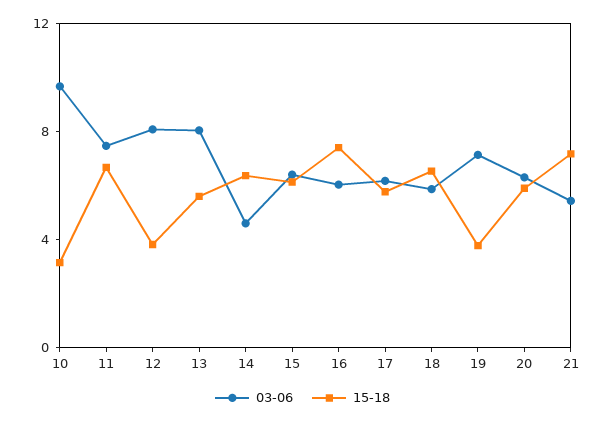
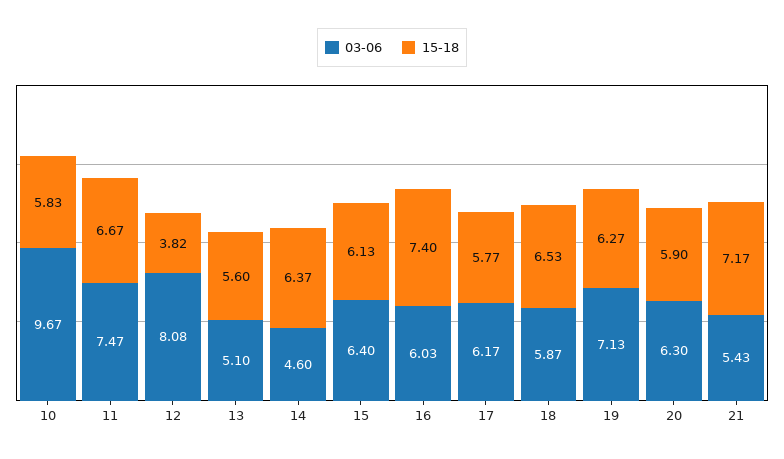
15-18, 10: 3 -> 5.83
03-06, 13: 8 -> 5.1
15-18, 19: 4 -> 6.27

